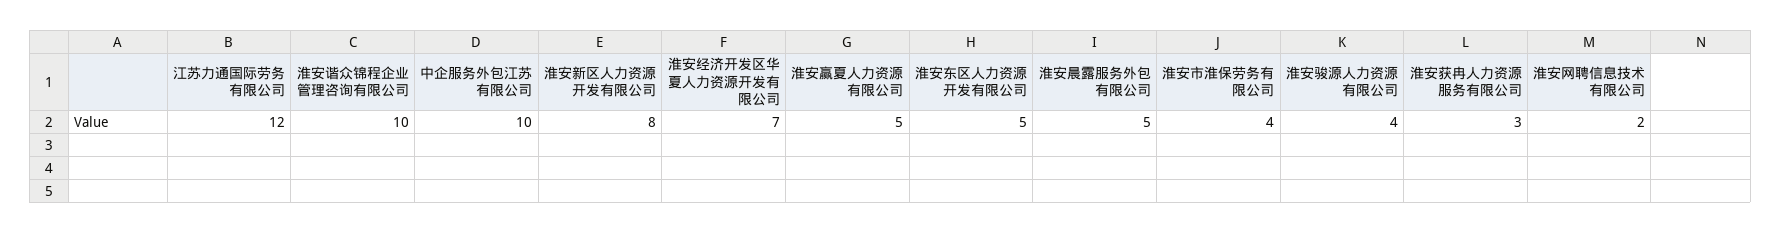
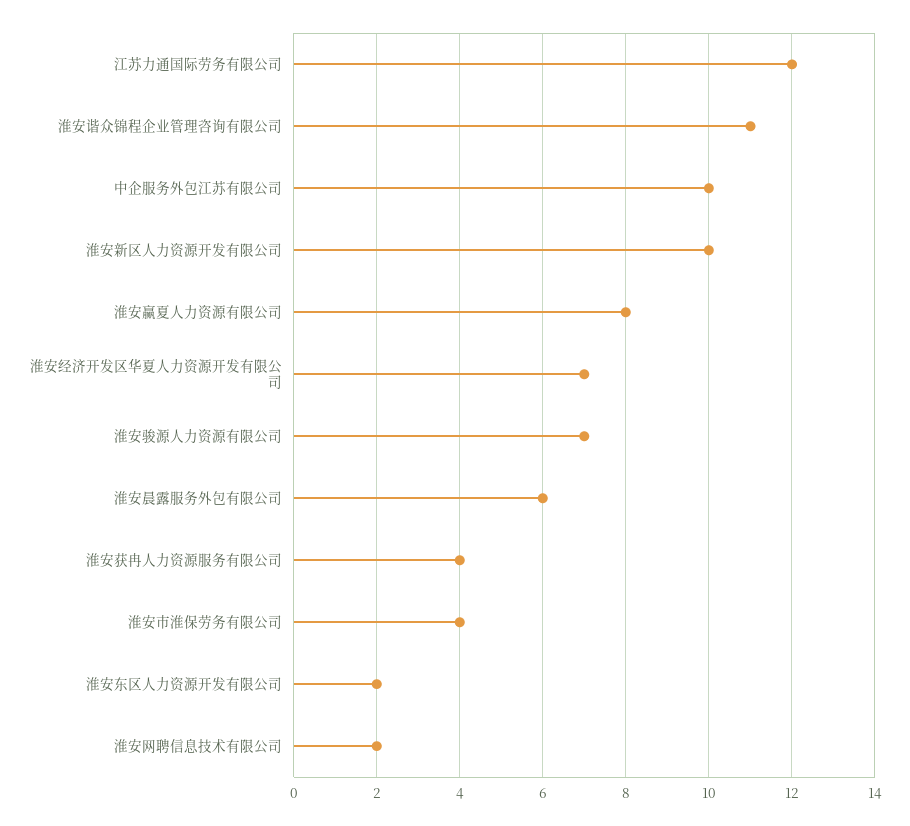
淮安谐众锦程企业管理咨询有限公司: 10 -> 11
淮安新区人力资源开发有限公司: 8 -> 10
淮安赢夏人力资源有限公司: 5 -> 8
淮安东区人力资源开发有限公司: 5 -> 2
淮安晨露服务外包有限公司: 5 -> 6
淮安骏源人力资源有限公司: 4 -> 7
淮安获冉人力资源服务有限公司: 3 -> 4

